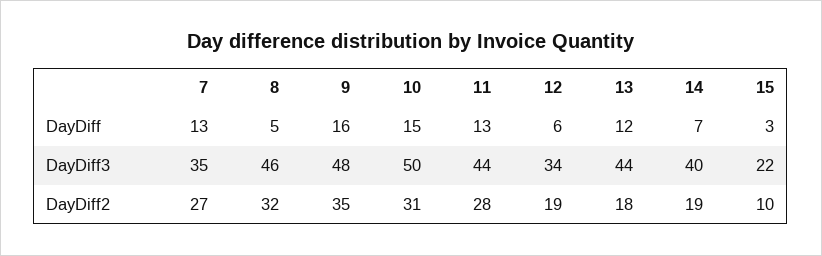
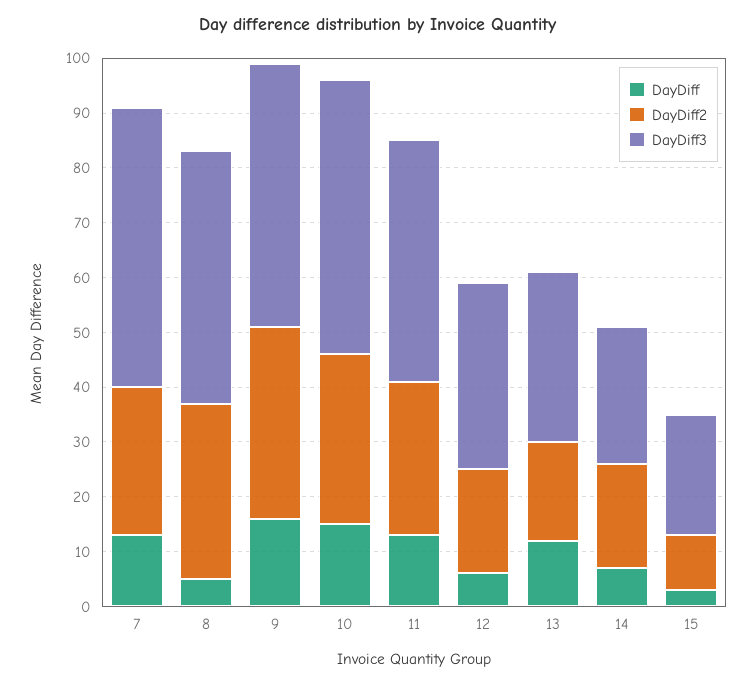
DayDiff3, 7: 35 -> 50
DayDiff3, 13: 44 -> 30
DayDiff3, 14: 40 -> 25

